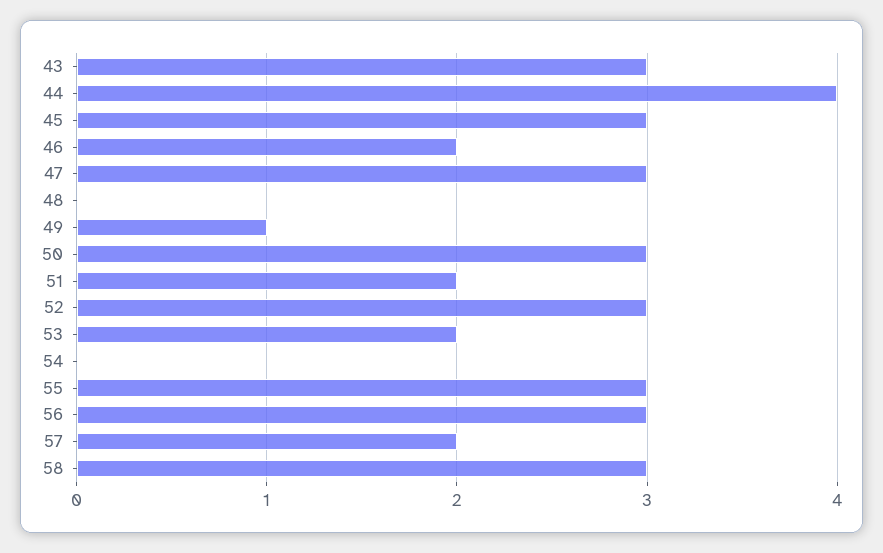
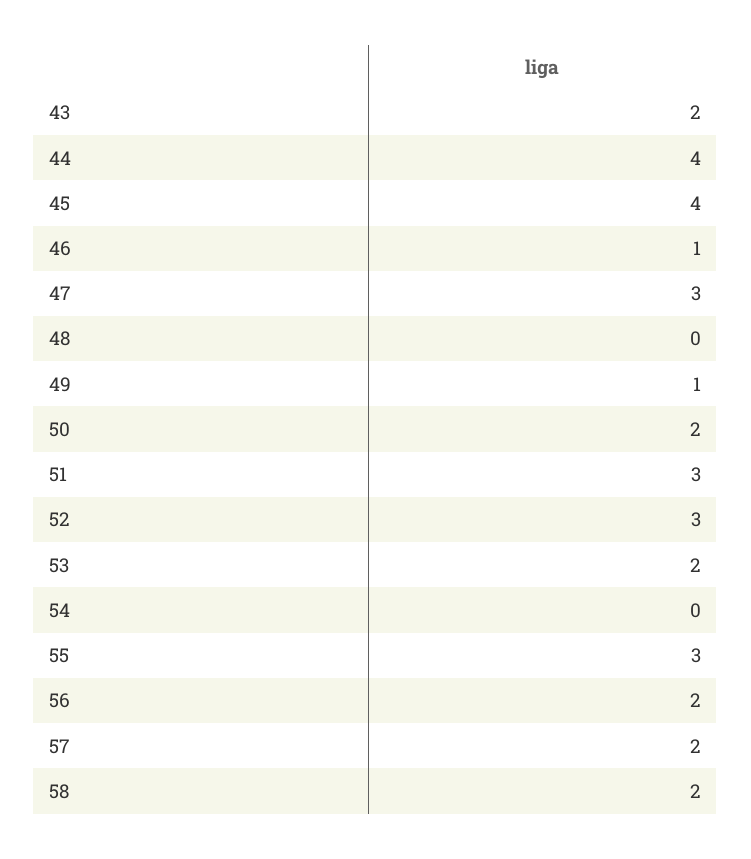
43: 3 -> 2
45: 3 -> 4
46: 2 -> 1
50: 3 -> 2
51: 2 -> 3
56: 3 -> 2
58: 3 -> 2

